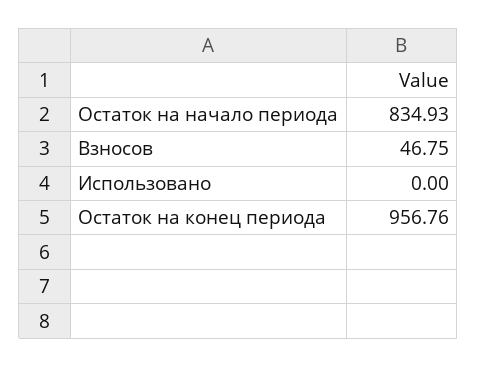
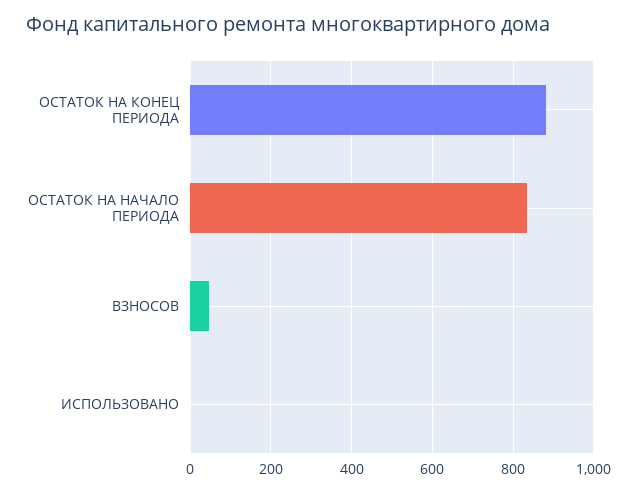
Остаток на конец периода: 956.76 -> 880

